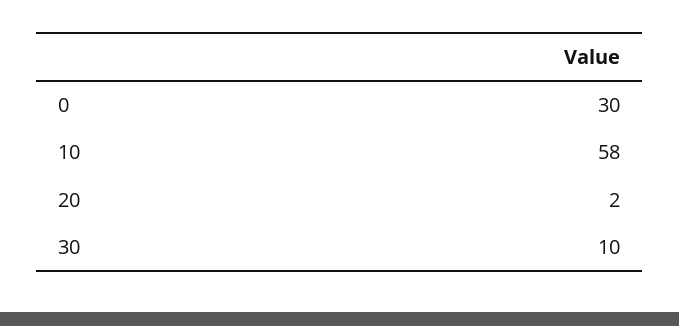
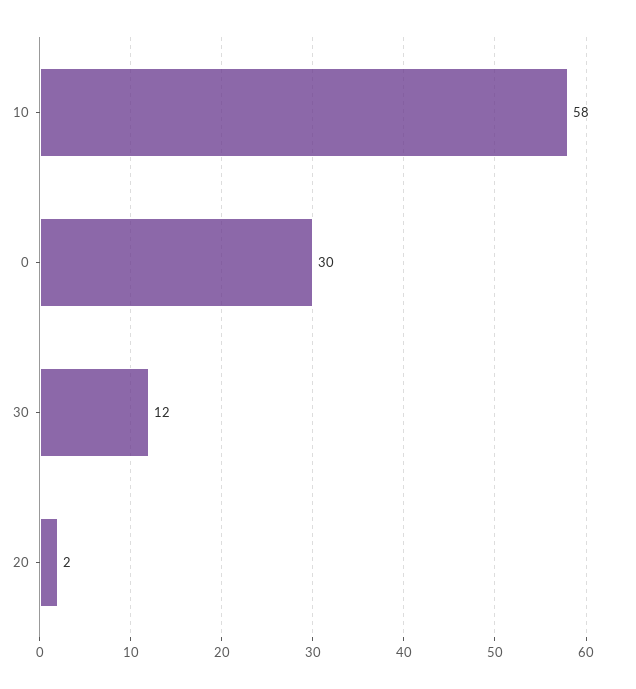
30: 10 -> 12

